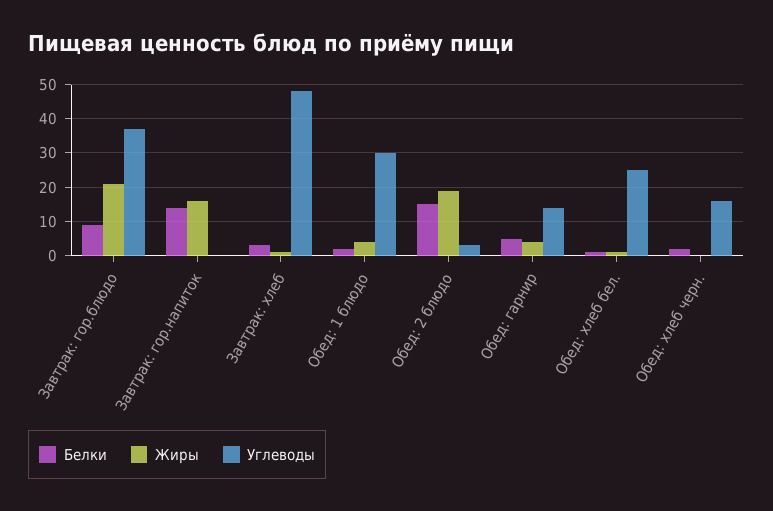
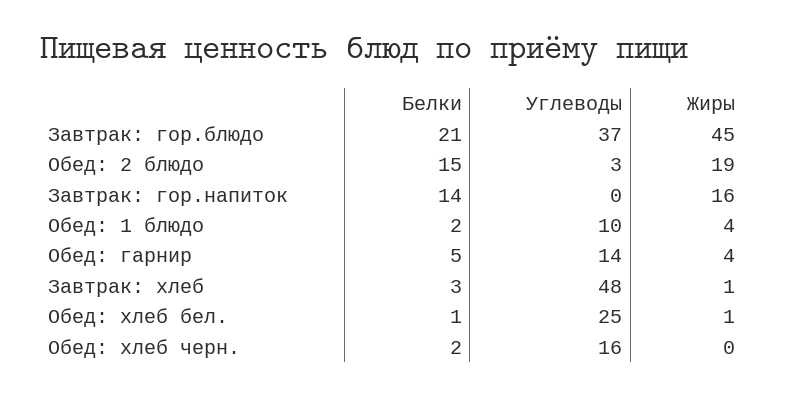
Белки, Завтрак: гор.блюдо: 10 -> 21
Жиры, Завтрак: гор.блюдо: 20 -> 45
Углеводы, Обед: 1 блюдо: 30 -> 10

